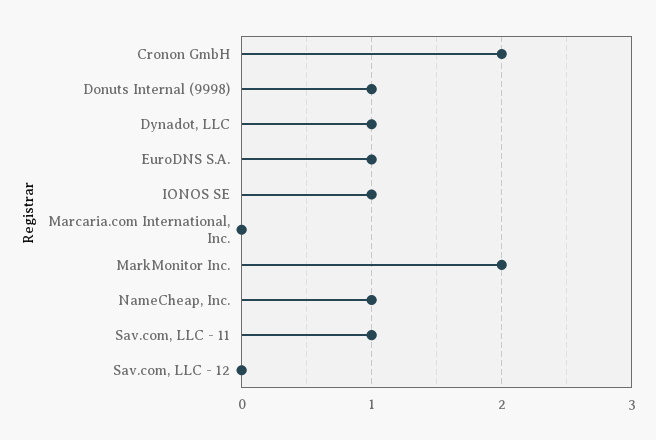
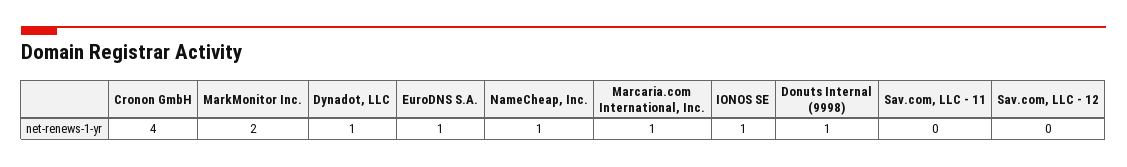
Cronon GmbH: 2 -> 4
Marcaria.com International, Inc.: 0 -> 1
Sav.com, LLC - 11: 1 -> 0

